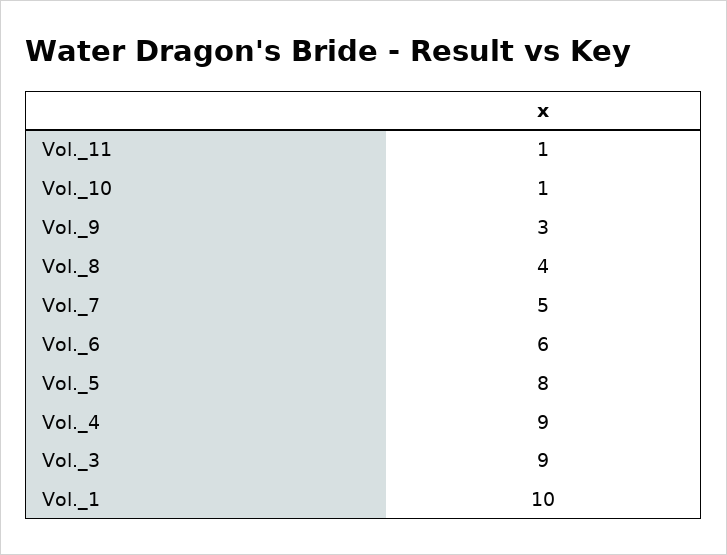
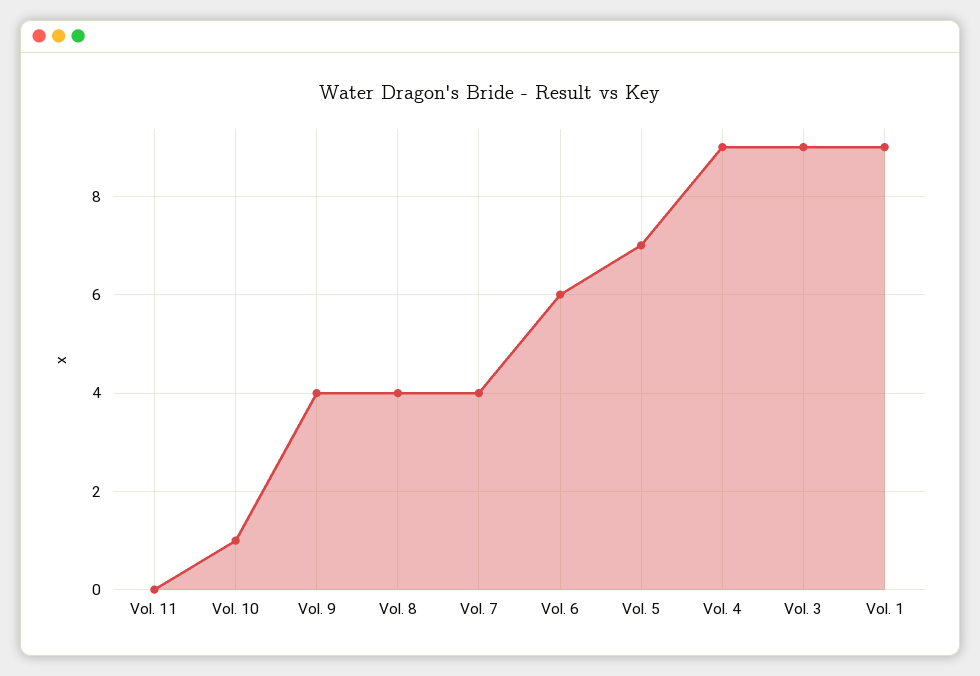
Vol._11: 1 -> 0
Vol._9: 3 -> 4
Vol._7: 5 -> 4
Vol._5: 8 -> 7
Vol._1: 10 -> 9

